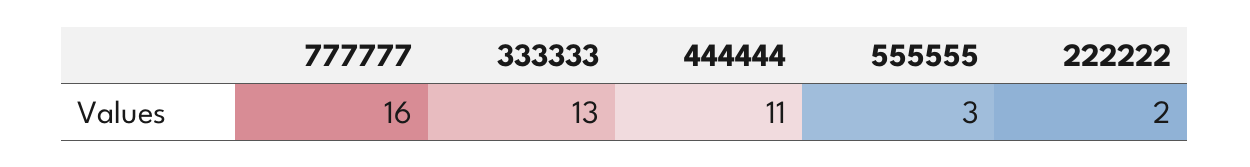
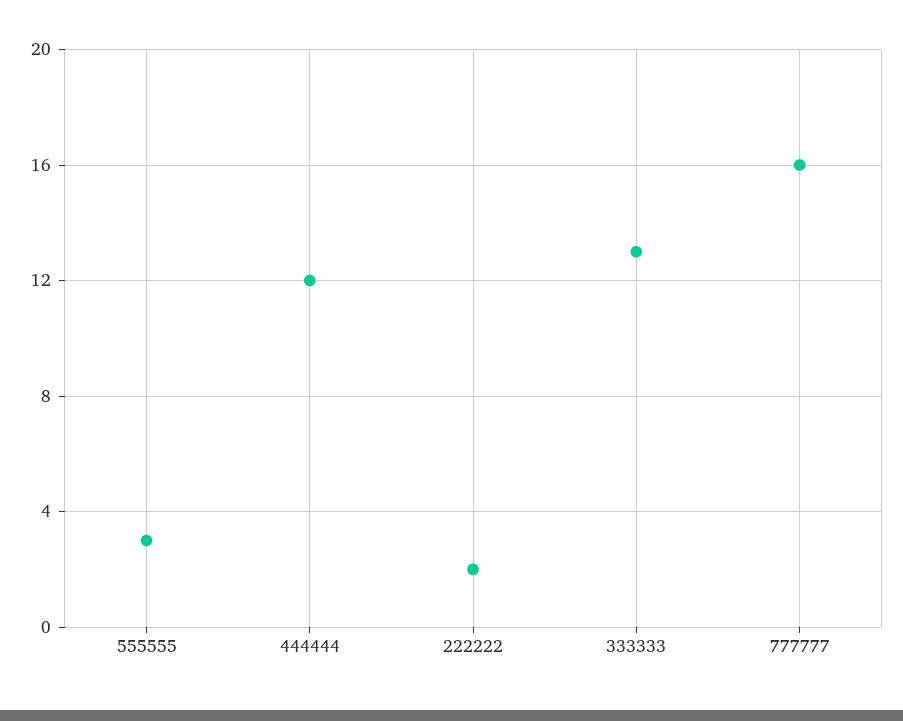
444444: 11 -> 12

